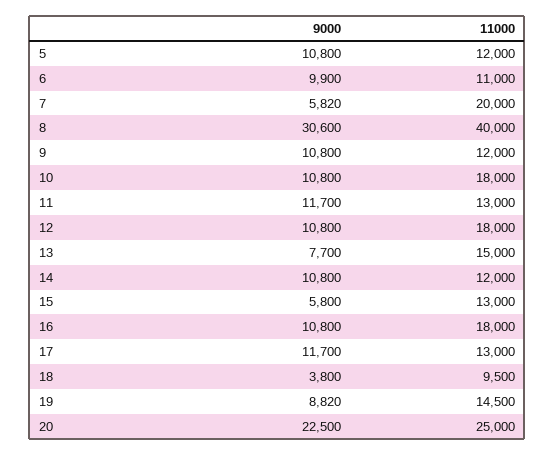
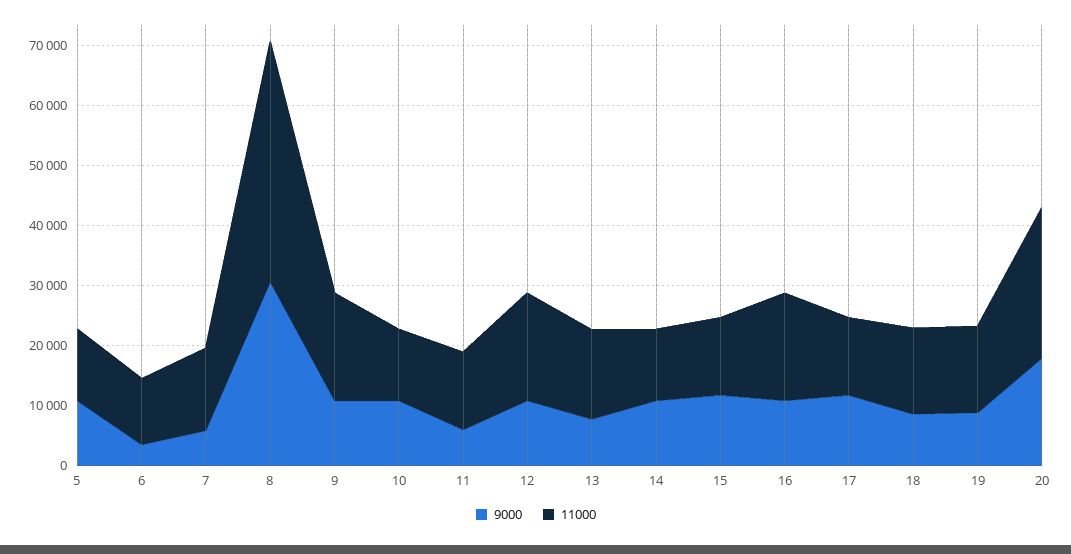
9000, 6: 9900 -> 4000
11000, 7: 20000 -> 14000
11000, 9: 12000 -> 18000
11000, 10: 18000 -> 12000
9000, 11: 11700 -> 6000
9000, 15: 5800 -> 12000
9000, 18: 3800 -> 8000
11000, 18: 9500 -> 14000
9000, 20: 22500 -> 18000

